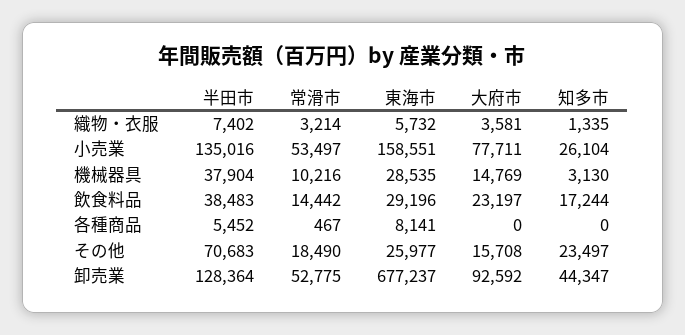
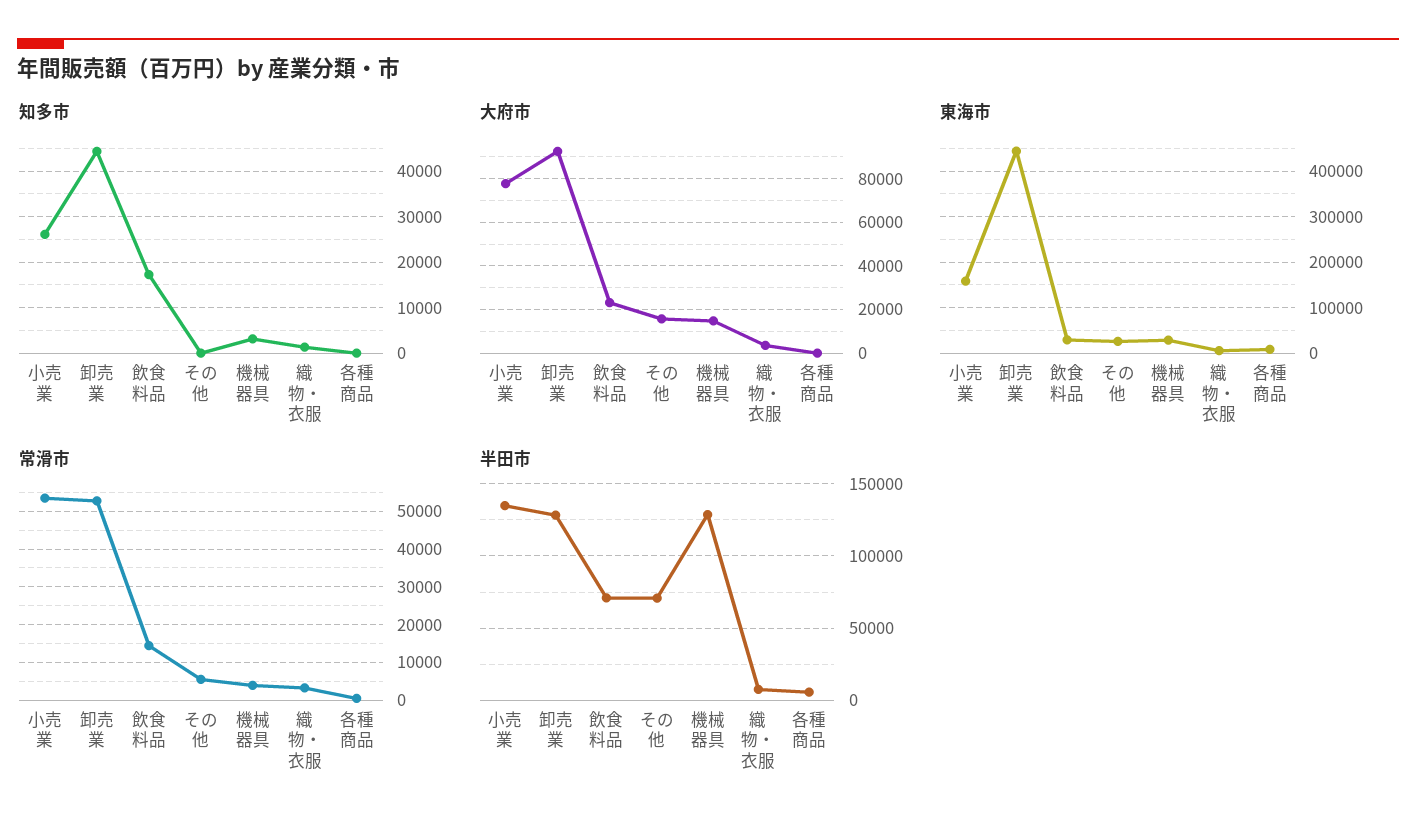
半田市, 機械器具: 37904 -> 130000
常滑市, 機械器具: 10216 -> 4000
半田市, 飲食料品: 38483 -> 70000
常滑市, その他: 18490 -> 6000
知多市, その他: 23497 -> 0
東海市, 卸売業: 677237 -> 440000

